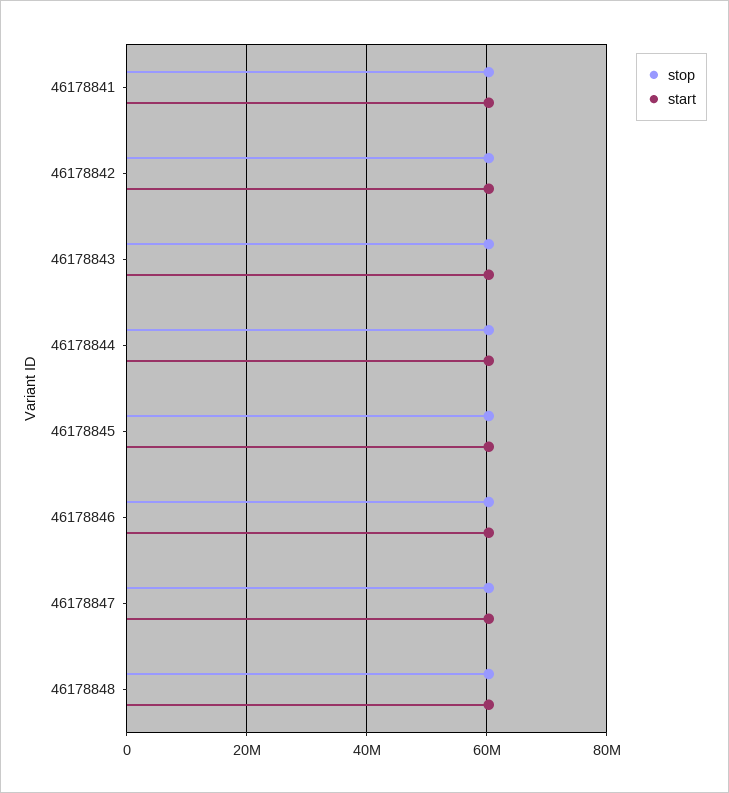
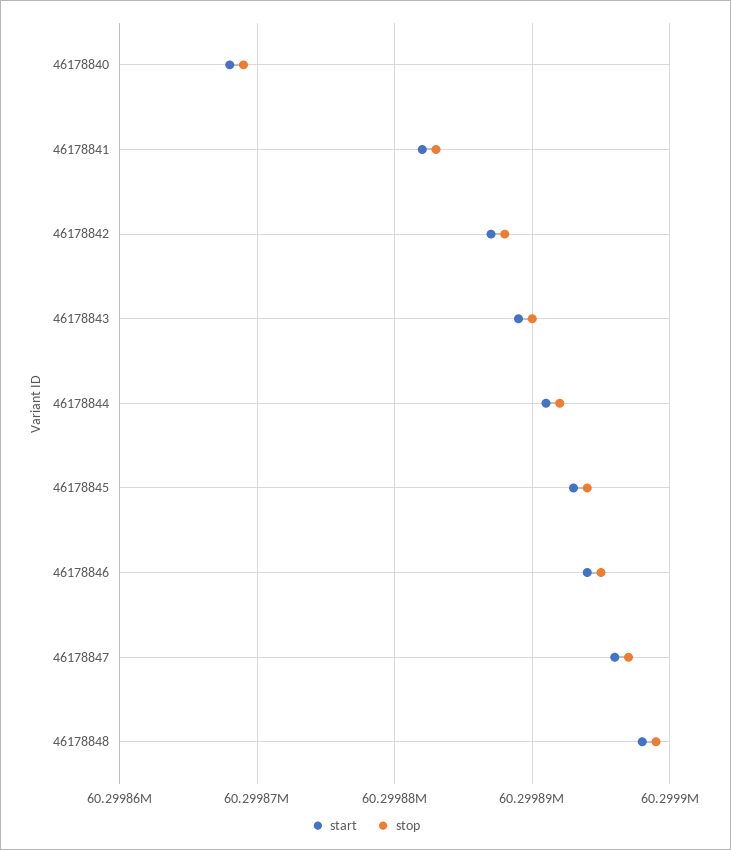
start, 46178840: none -> 60299868
stop, 46178840: none -> 60299869

